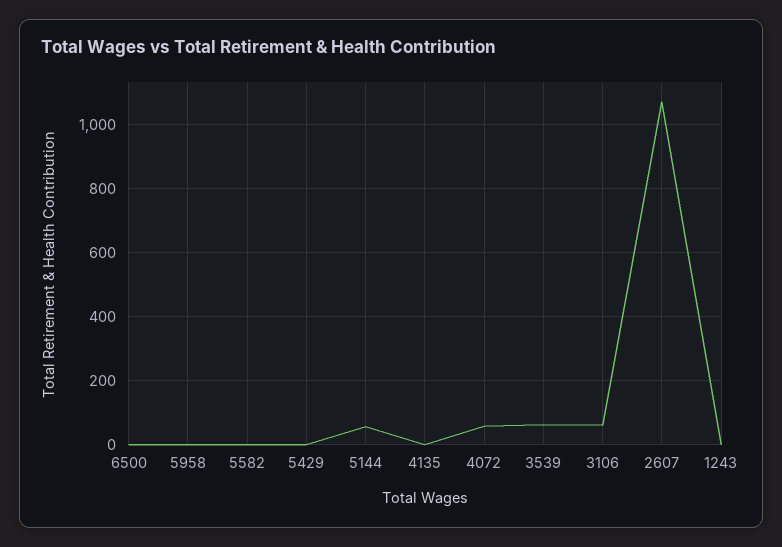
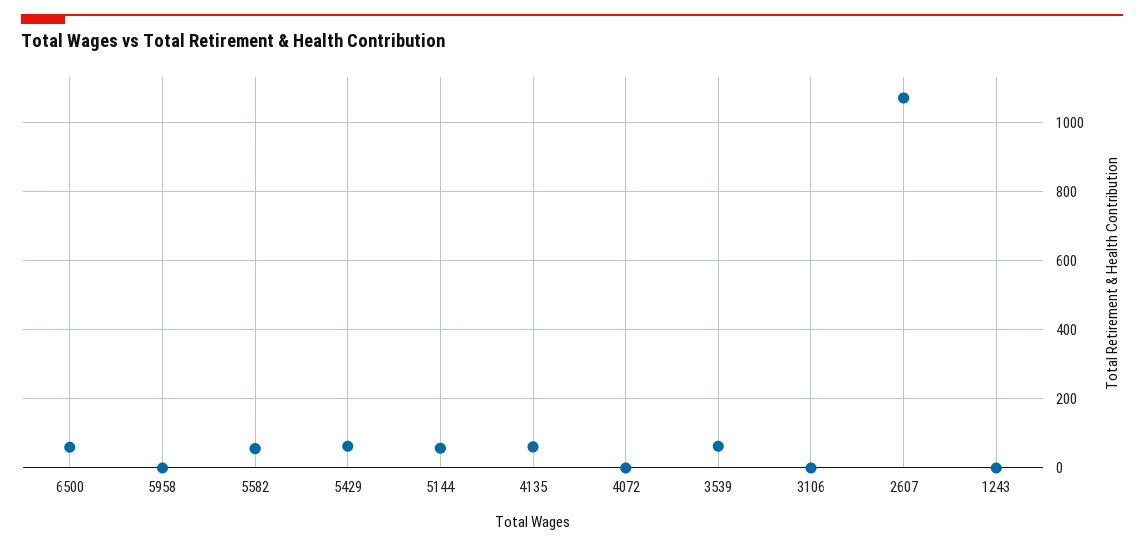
6500: 0 -> 60
5582: 0 -> 60
5429: 0 -> 60
4135: 0 -> 60
4072: 60 -> 0
3106: 60 -> 0

